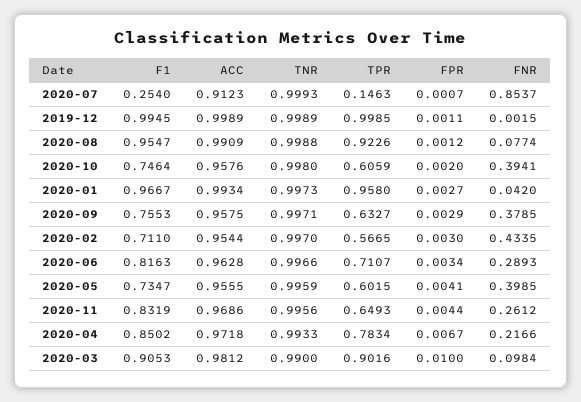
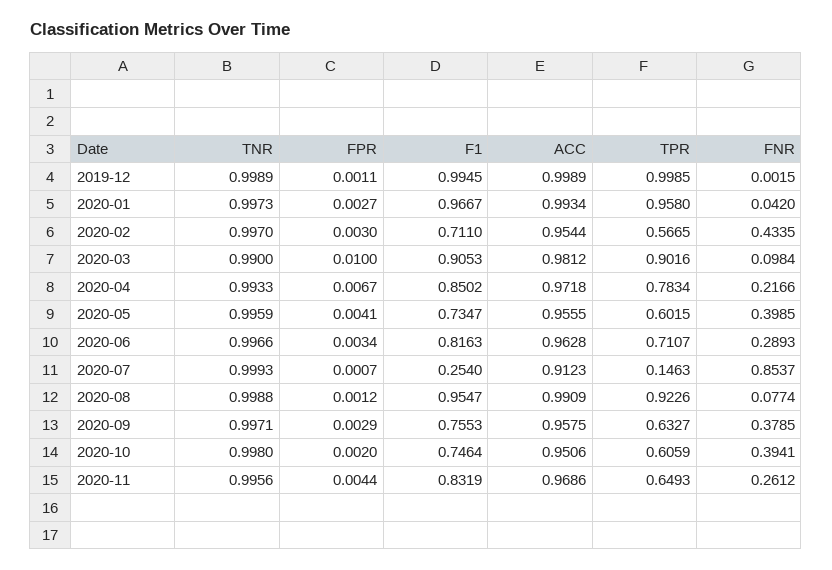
ACC, 2020-10: 0.9576 -> 0.9506

